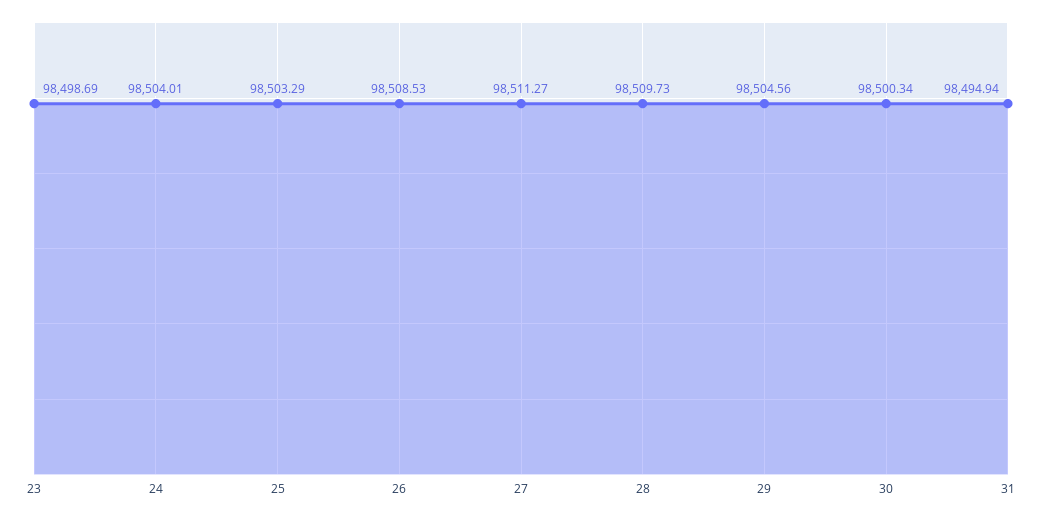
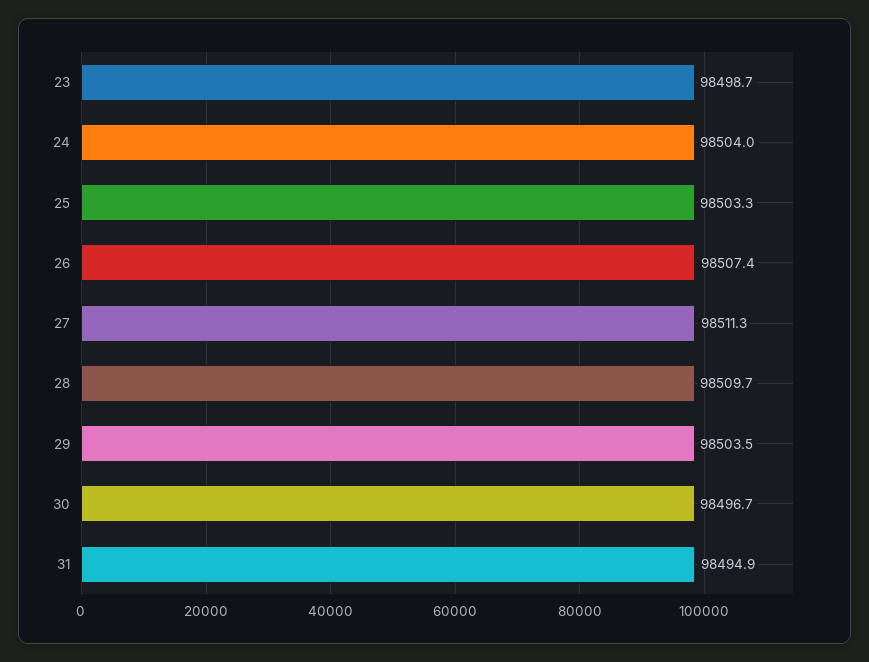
26: 98508.53 -> 98507.4
29: 98504.56 -> 98503.5
30: 98500.34 -> 98496.7

